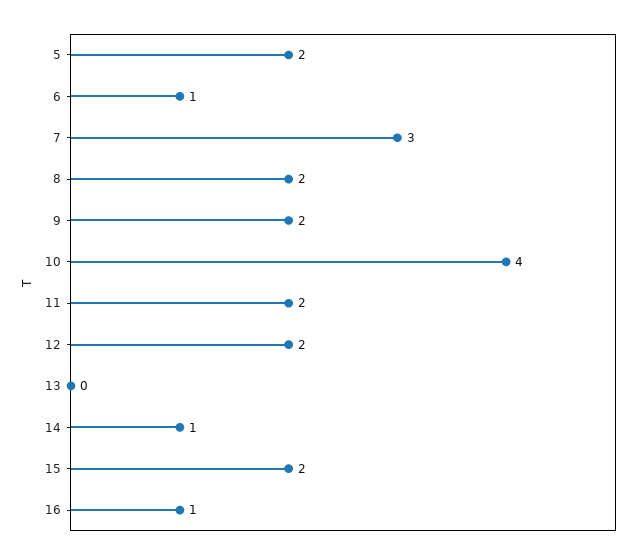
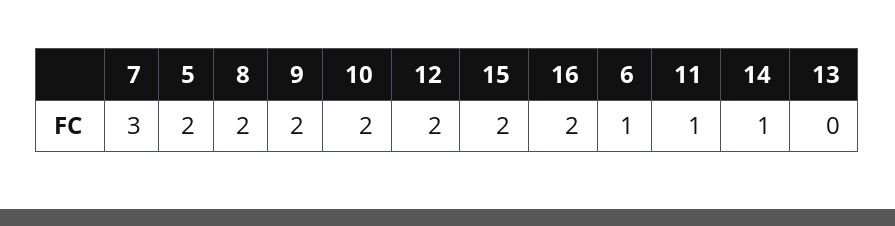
10: 4 -> 2
11: 2 -> 1
16: 1 -> 2

